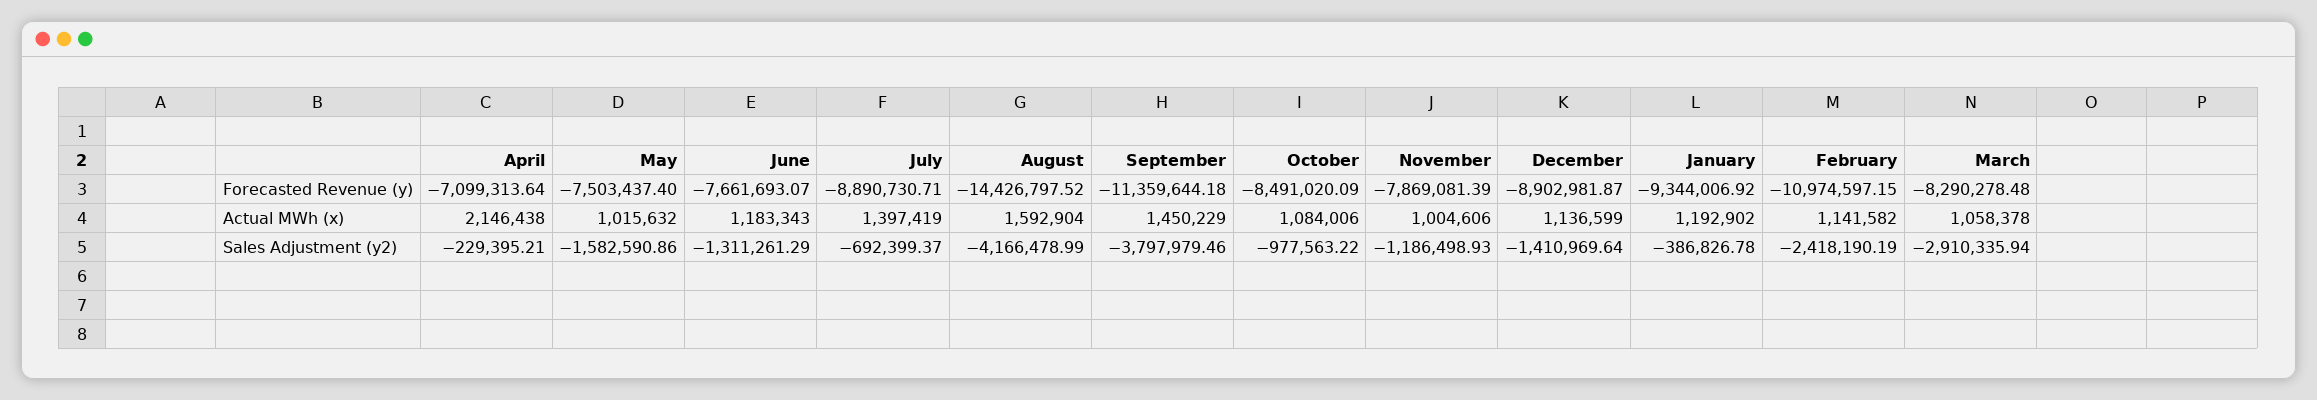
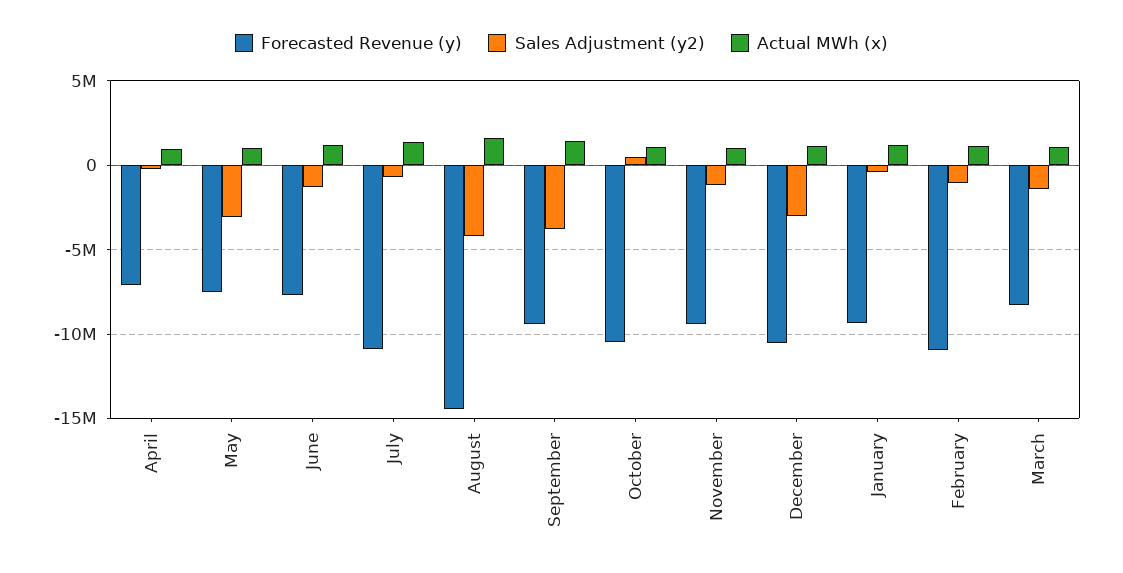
Forecasted Revenue (y), July: -8890730.71 -> -11000000
Forecasted Revenue (y), September: -11359644.18 -> -9500000
Forecasted Revenue (y), October: -8491020.09 -> -10500000
Forecasted Revenue (y), November: -7869081.39 -> -9500000
Forecasted Revenue (y), December: -8902981.87 -> -10500000
Actual MWh (x), April: 2146438 -> 1000000
Sales Adjustment (y2), May: -1582590.86 -> -3000000
Sales Adjustment (y2), October: -977563.22 -> 500000
Sales Adjustment (y2), December: -1410969.64 -> -3000000
Sales Adjustment (y2), February: -2418190.19 -> -1000000
Sales Adjustment (y2), March: -2910335.94 -> -1500000

